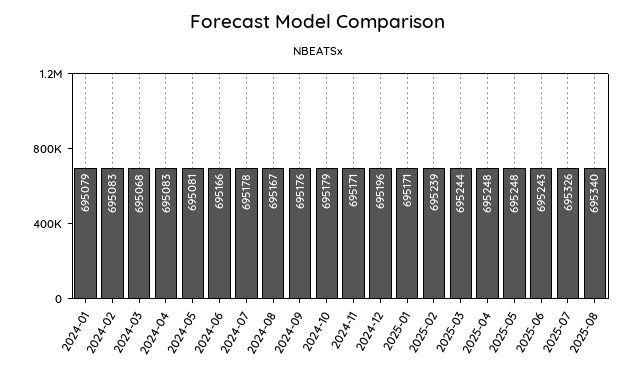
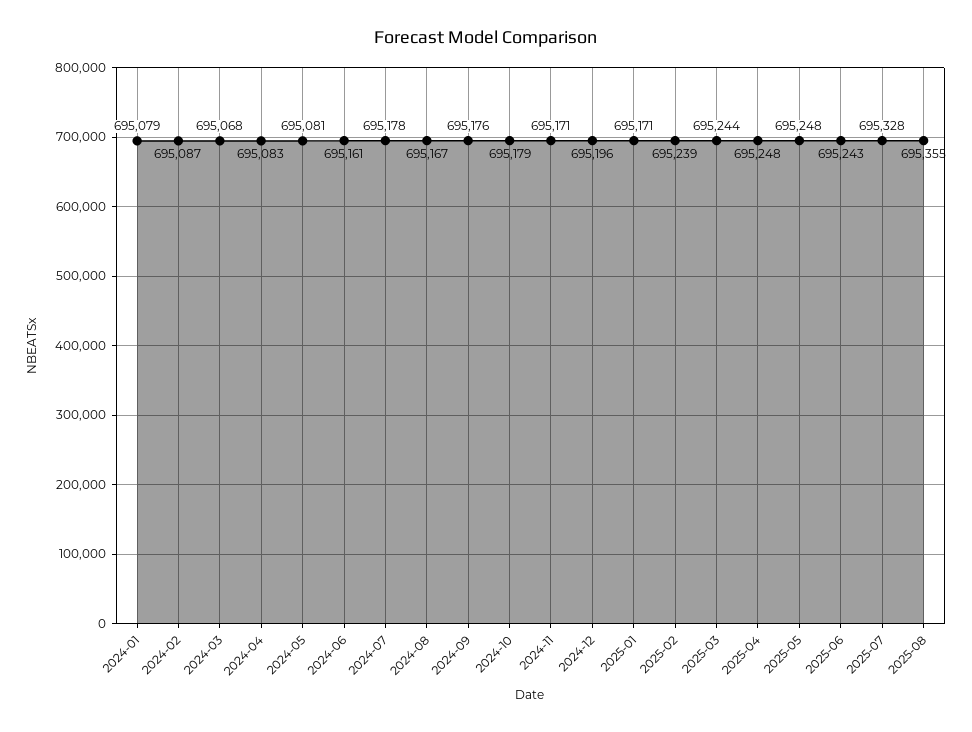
2024-02: 695083 -> 695087
2024-06: 695166 -> 695161
2025-07: 695326 -> 695328
2025-08: 695340 -> 695355

